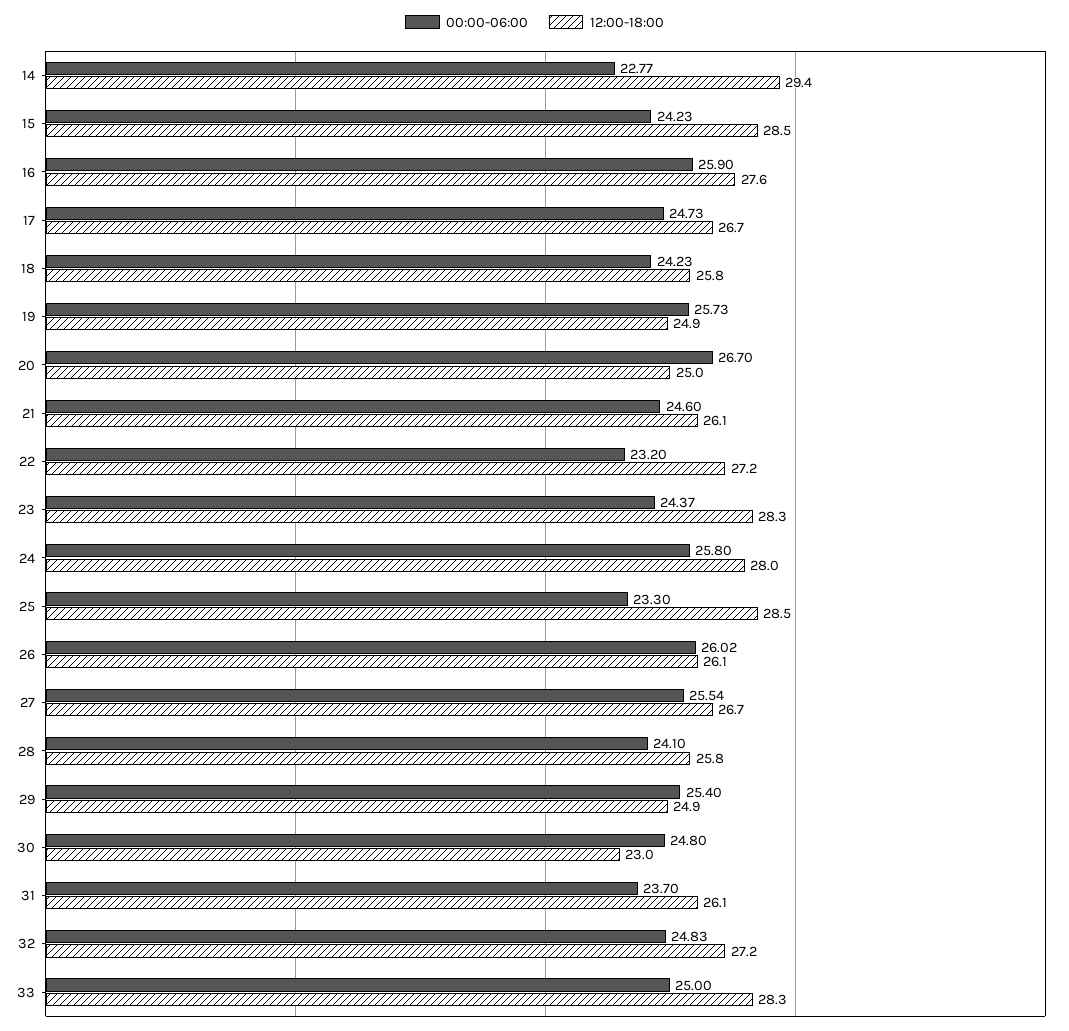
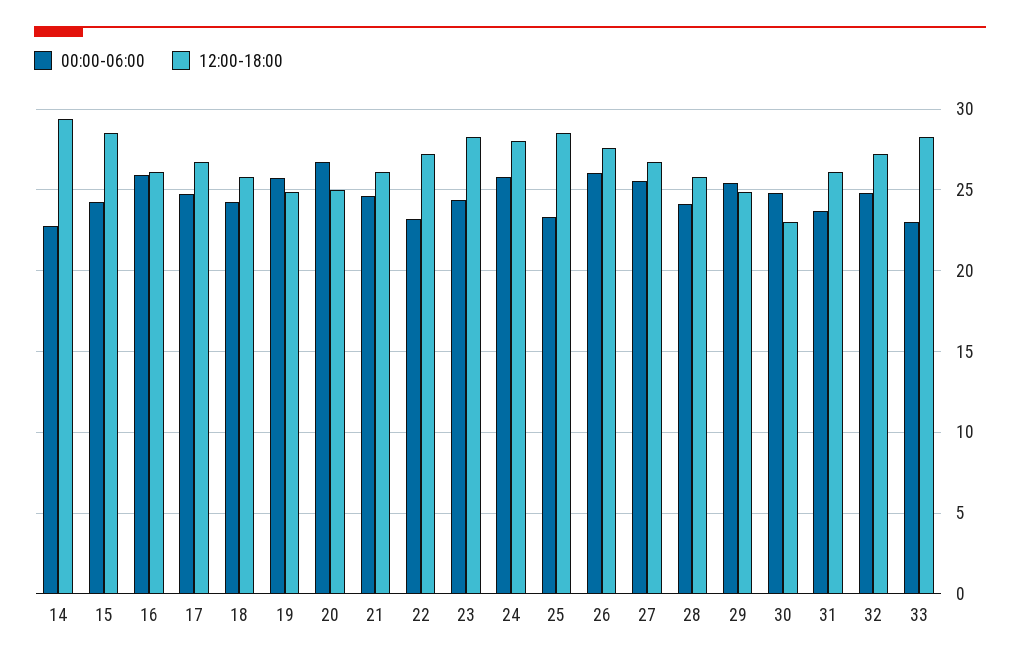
12:00-18:00, 16: 27.6 -> 26
12:00-18:00, 26: 26.1 -> 27.5
00:00-06:00, 33: 25 -> 23

